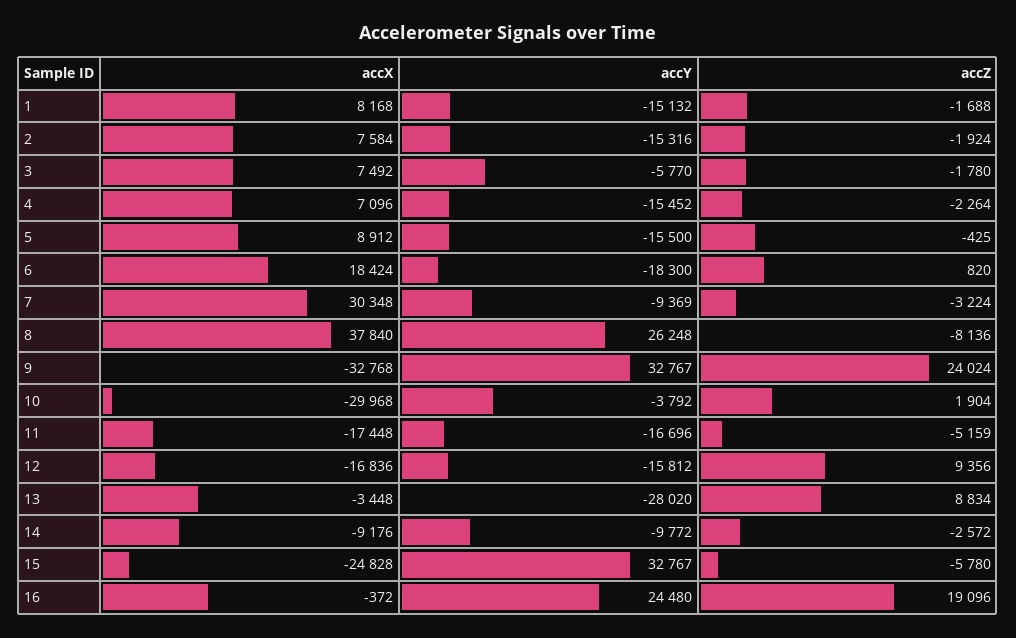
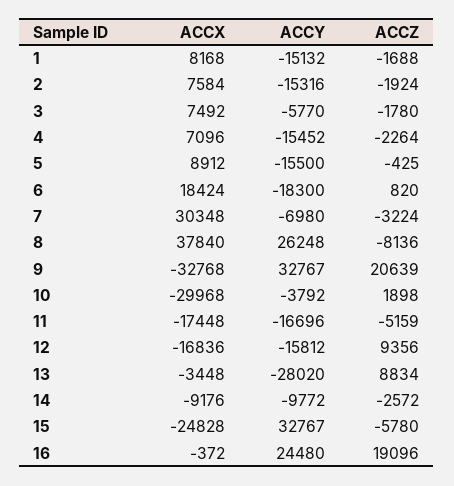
accY, 7: -9369 -> -6980
accZ, 9: 24024 -> 20639
accZ, 10: 1904 -> 1898

